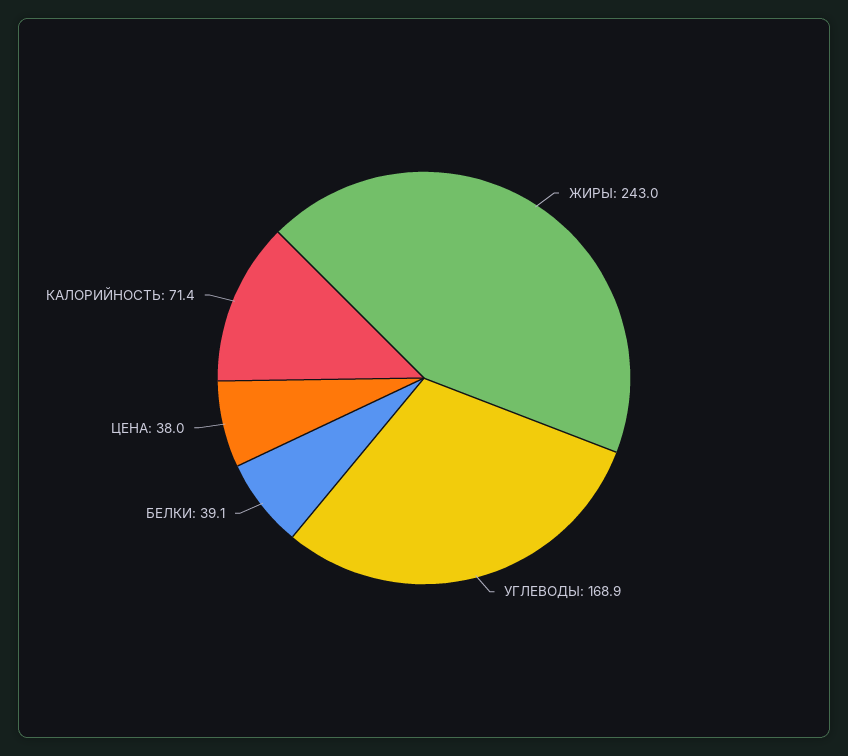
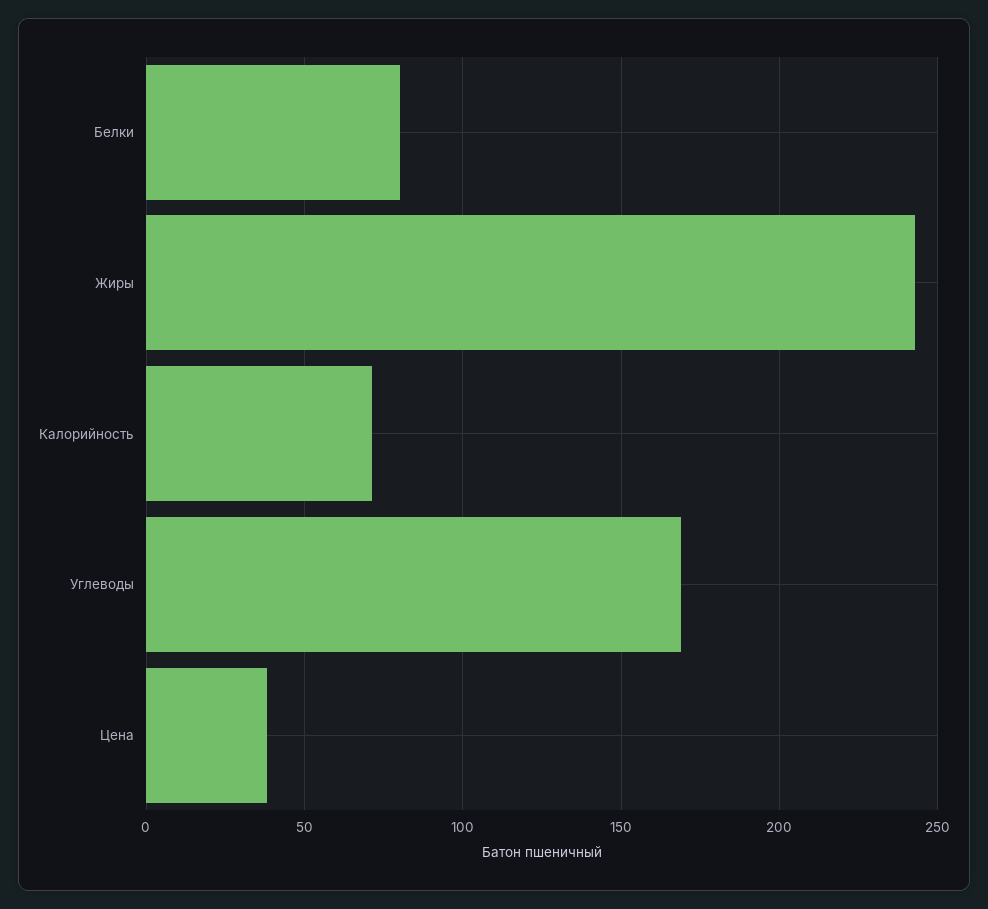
БЕЛКИ: 39.1 -> 80

